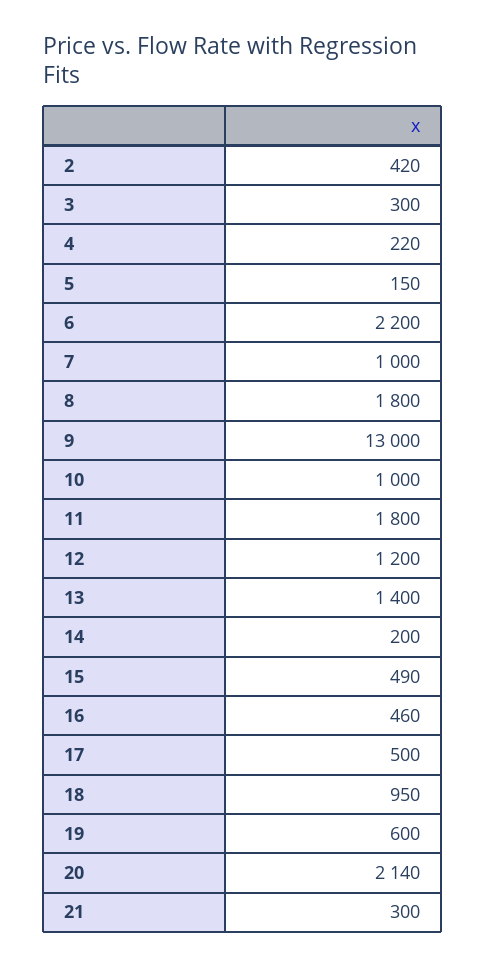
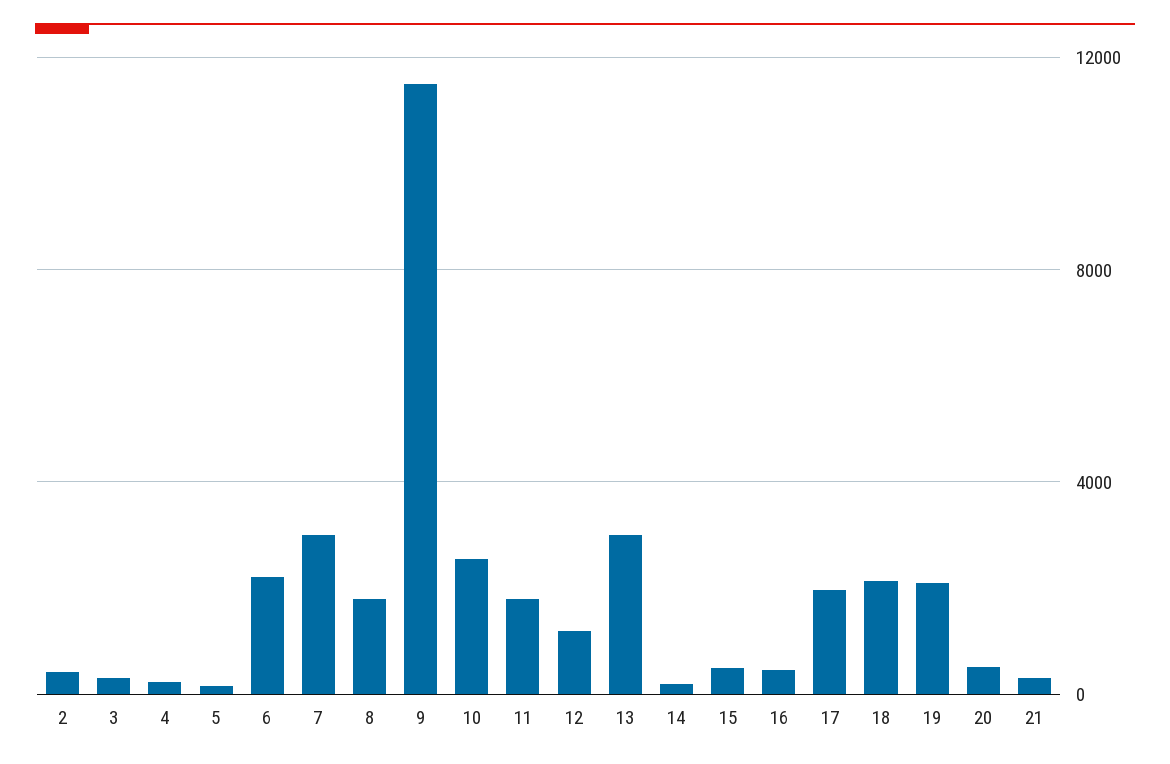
7: 1000 -> 3000
9: 13000 -> 11500
10: 1000 -> 2500
13: 1400 -> 3000
17: 500 -> 2000
18: 950 -> 2000
19: 600 -> 2000
20: 2140 -> 500

